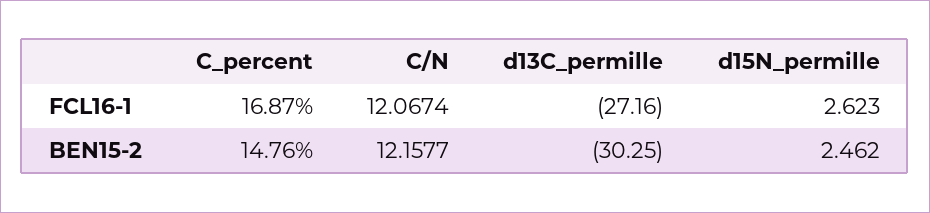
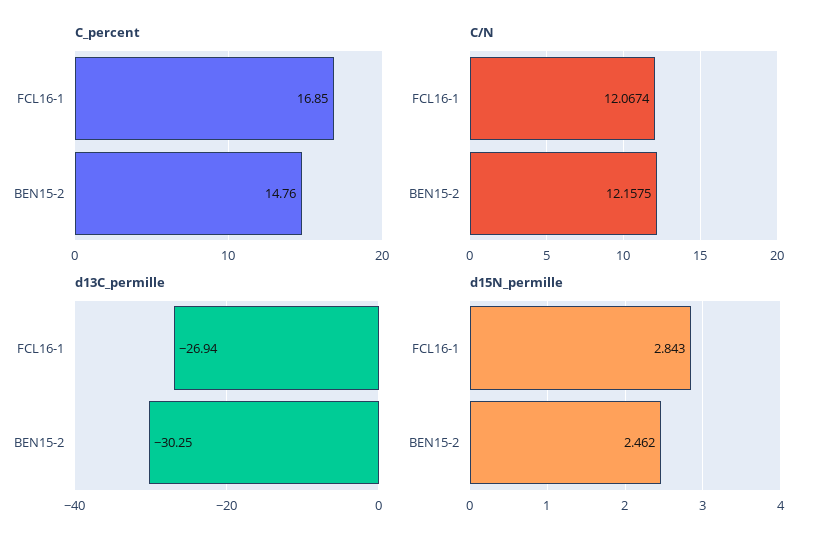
C_percent, FCL16-1: 16.87 -> 16.85
d13C_permille, FCL16-1: -27.16 -> -26.94
d15N_permille, FCL16-1: 2.623 -> 2.843
C/N, BEN15-2: 12.1577 -> 12.1575

